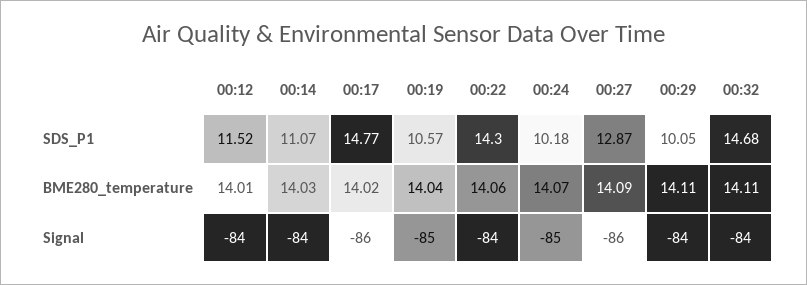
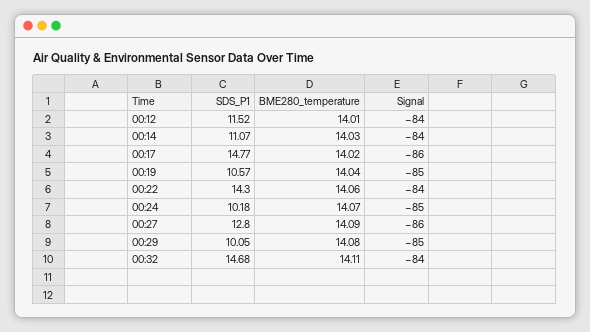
00:27, SDS_P1: 12.87 -> 12.8
00:29, BME280_temperature: 14.11 -> 14.08
00:29, Signal: -84 -> -85

